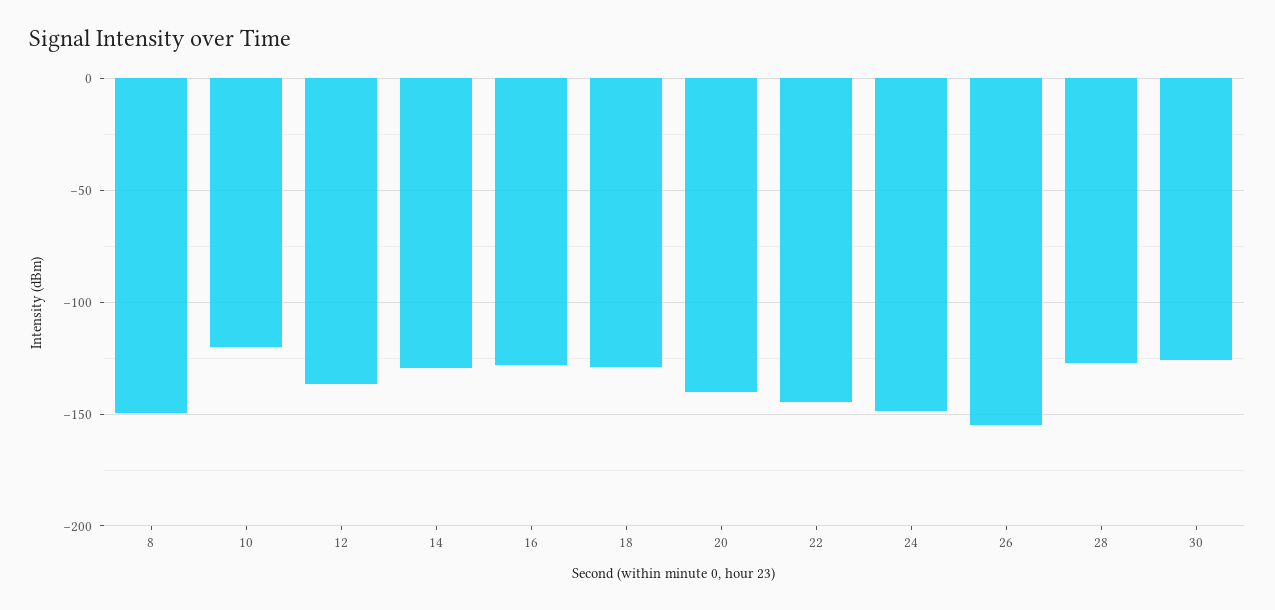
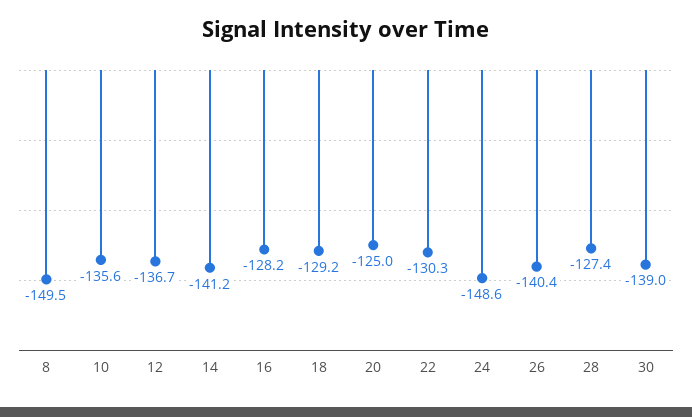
10: -120 -> -135.6
14: -130 -> -141.2
20: -140 -> -125
22: -145 -> -130.3
26: -155 -> -140.4
30: -125 -> -139

